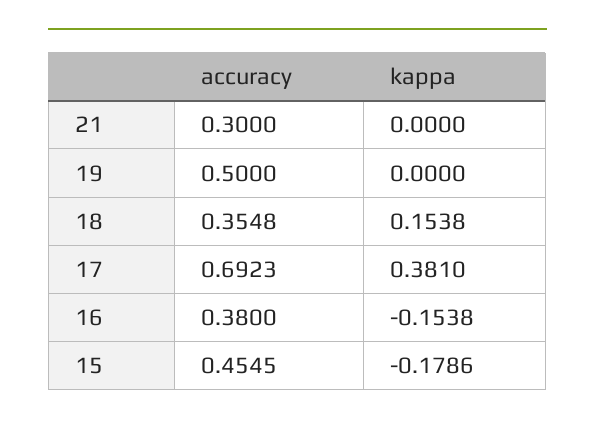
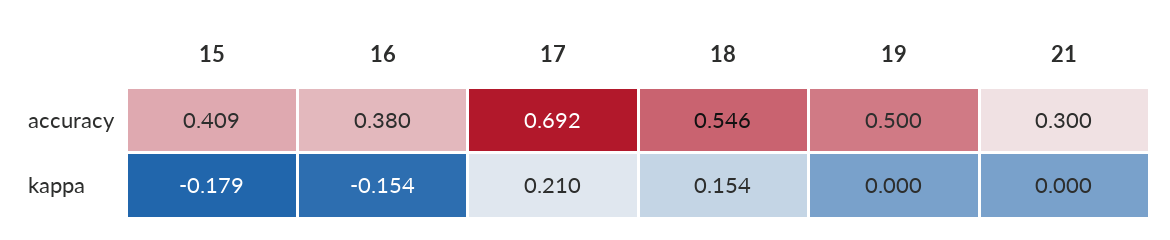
accuracy, 18: 0.3548 -> 0.546
kappa, 17: 0.381 -> 0.21
accuracy, 15: 0.4545 -> 0.409

